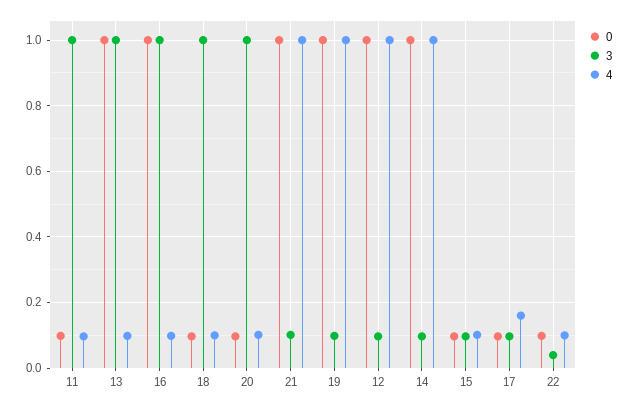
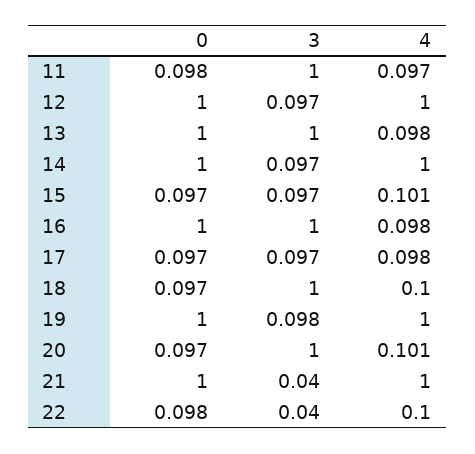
3, 21: 0.1 -> 0.04
4, 17: 0.16 -> 0.098

